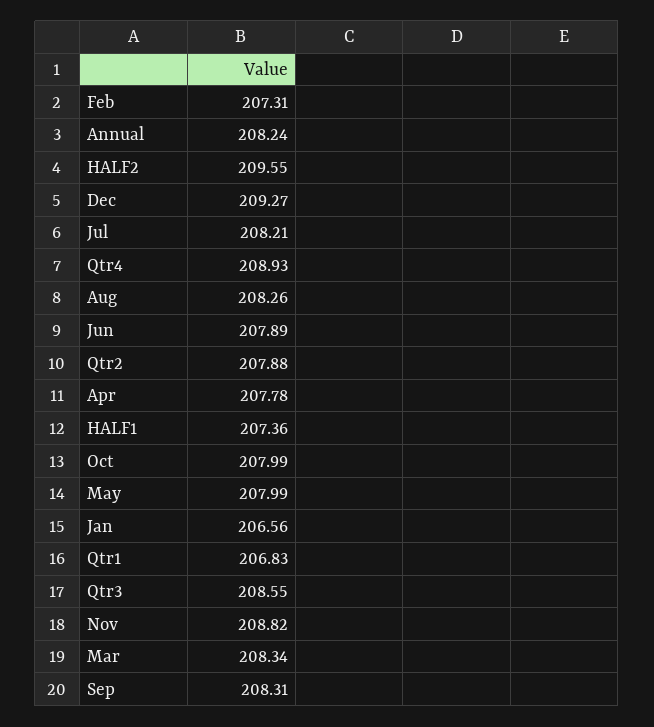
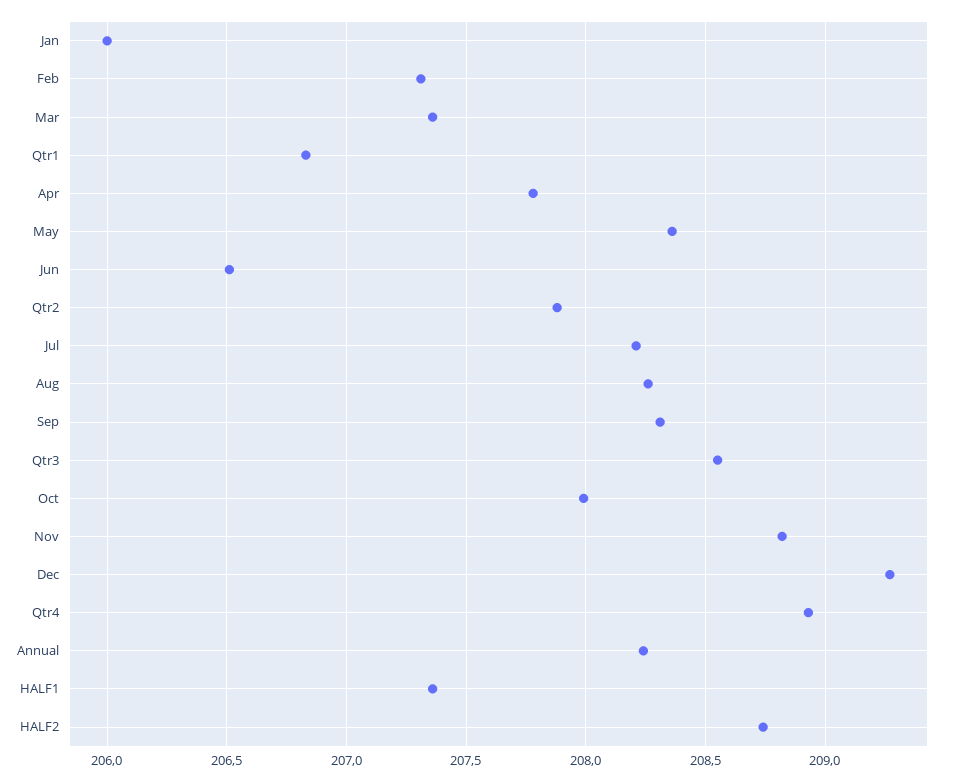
HALF2: 209.55 -> 208.75
Jun: 207.89 -> 206.5
May: 207.99 -> 208.35
Jan: 206.56 -> 206
Mar: 208.34 -> 207.35

